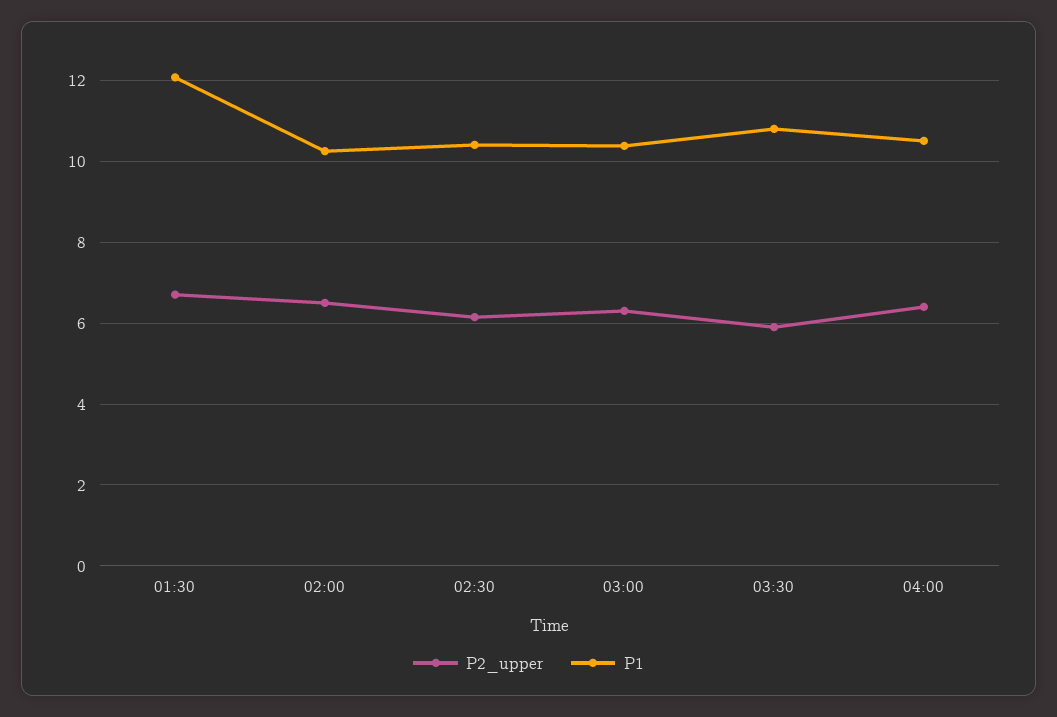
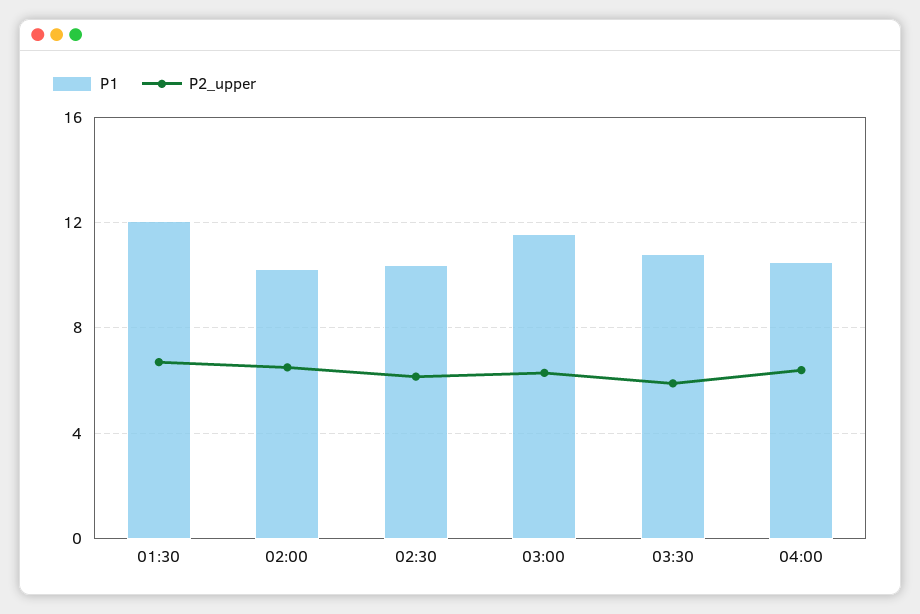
P1, 03:00: 10.4 -> 11.5

